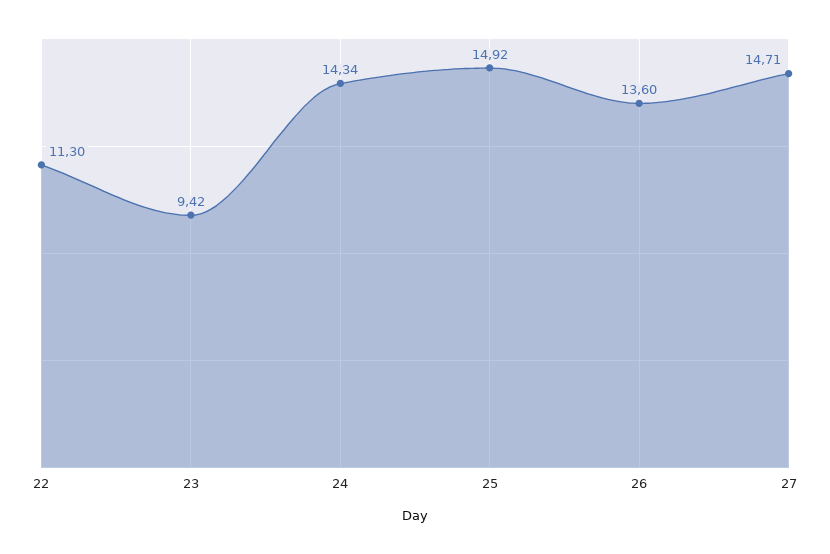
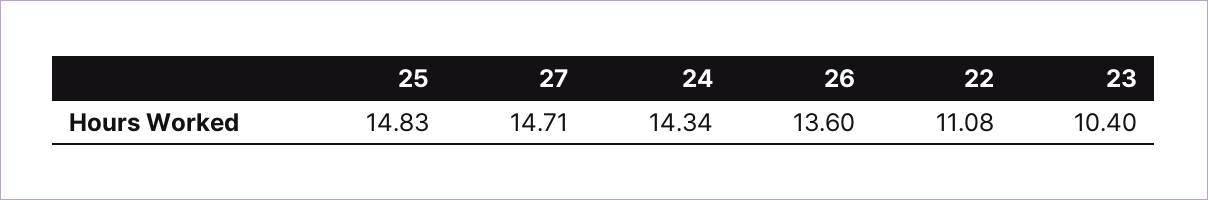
22: 11.3 -> 11.08
23: 9.42 -> 10.4
25: 14.92 -> 14.83

